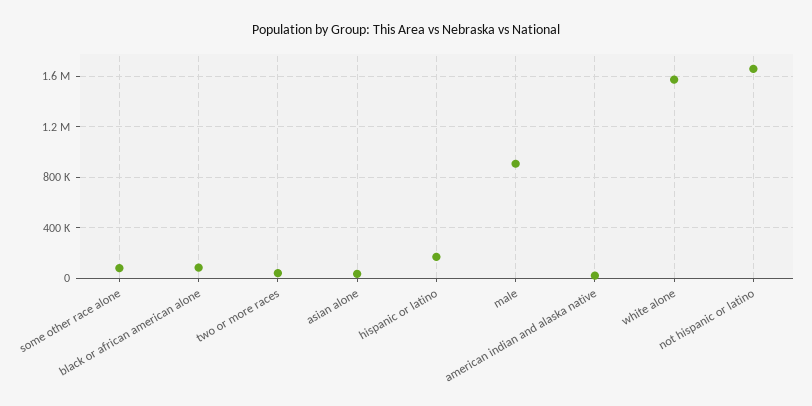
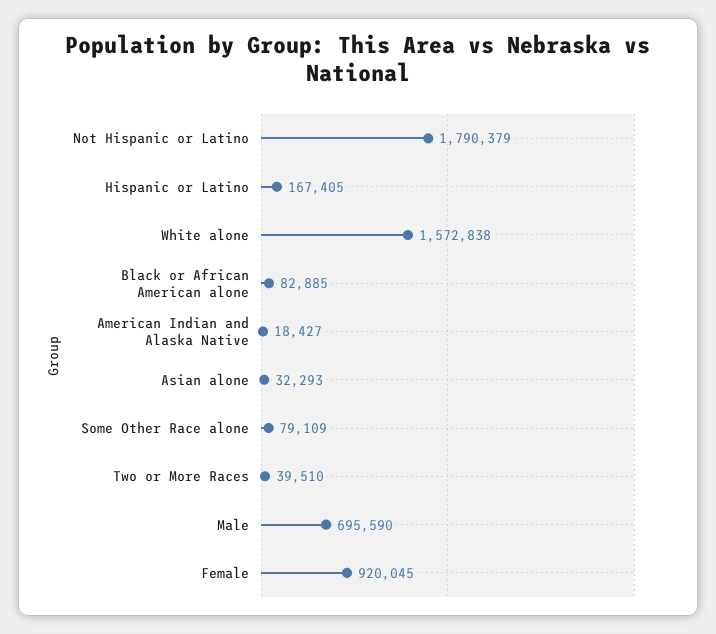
male: 900000 -> 695590
not hispanic or latino: 1650000 -> 1790379
Female: none -> 920045

